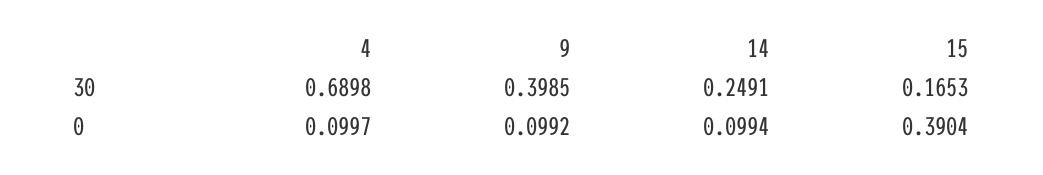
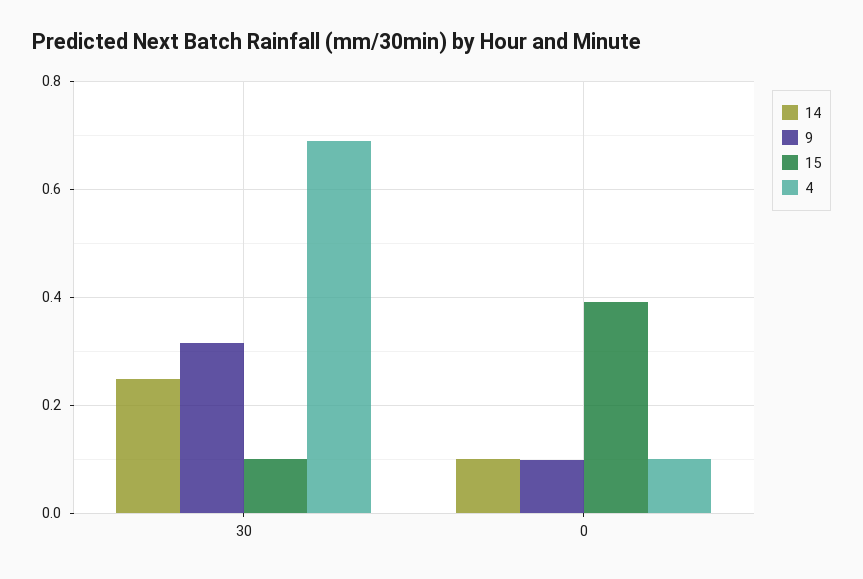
9, 30: 0.3985 -> 0.32
15, 30: 0.1653 -> 0.1

